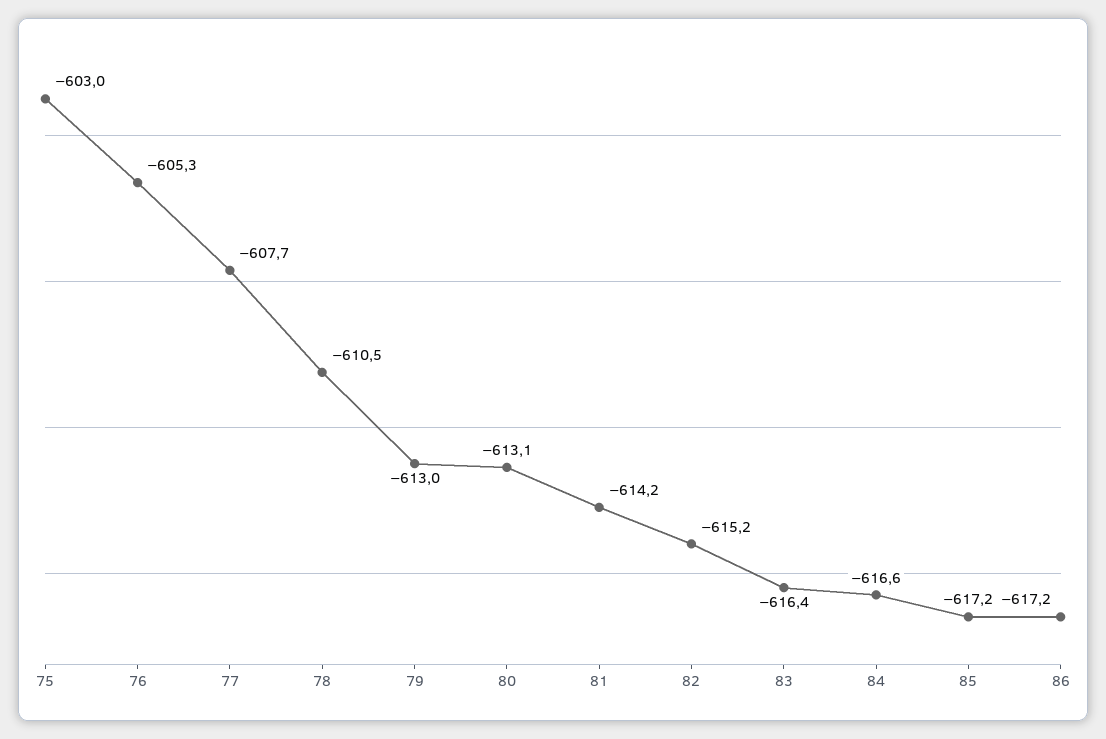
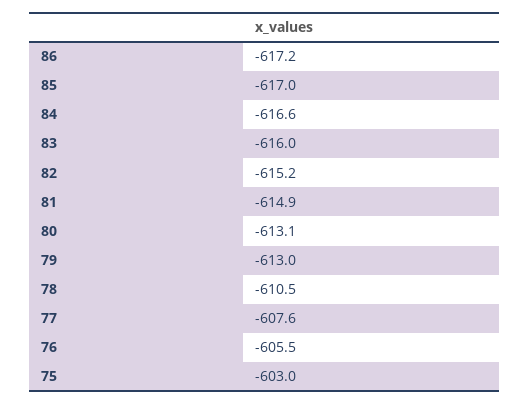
76: -605.3 -> -605.5
77: -607.7 -> -607.6
81: -614.2 -> -614.9
83: -616.4 -> -616
85: -617.2 -> -617

